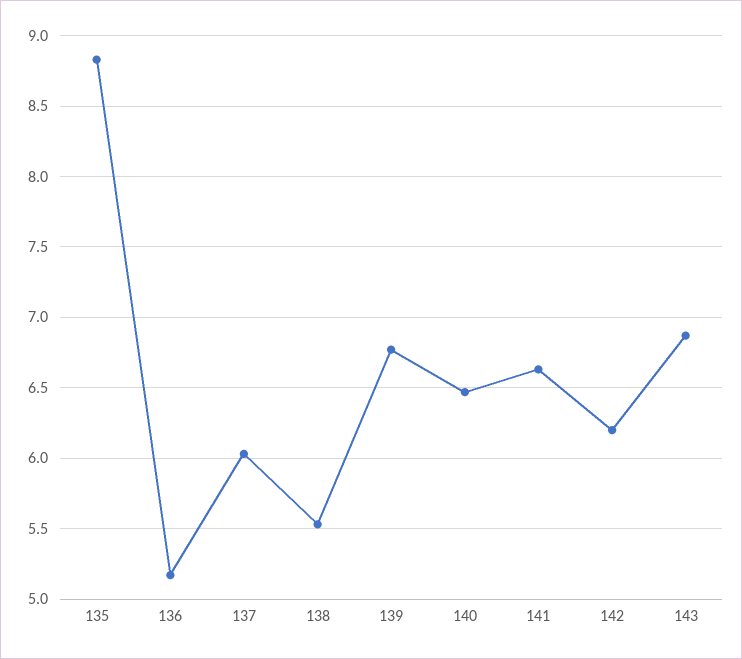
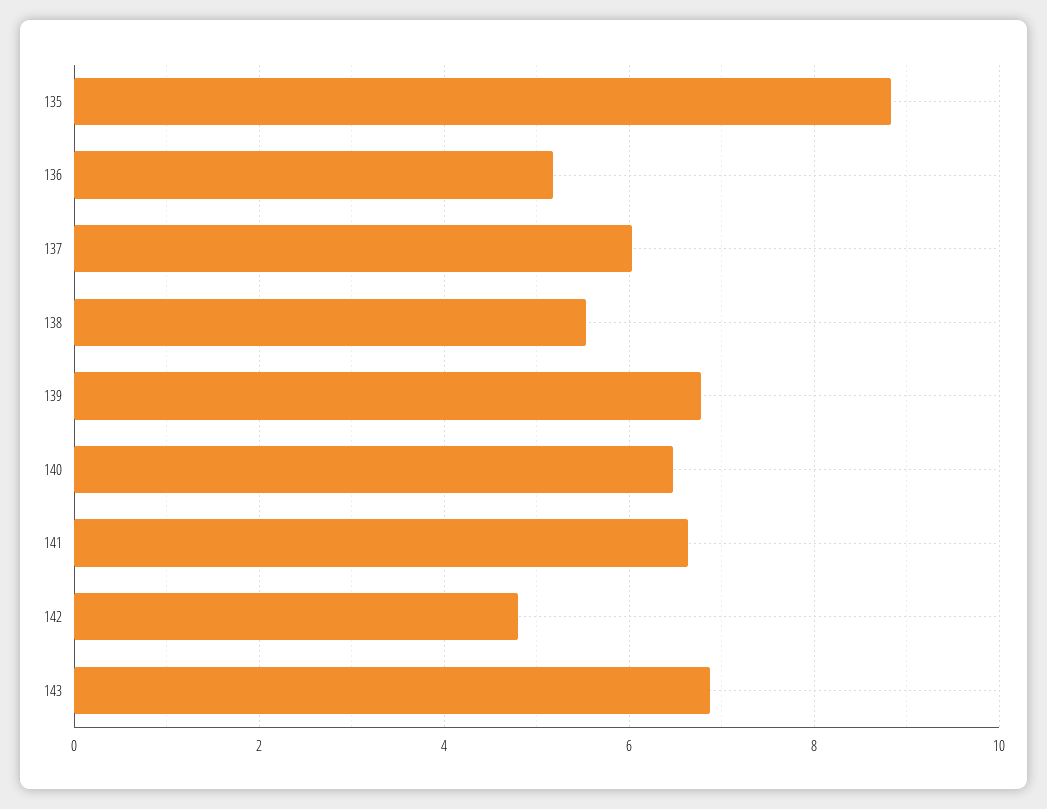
142: 6.2 -> 4.8

